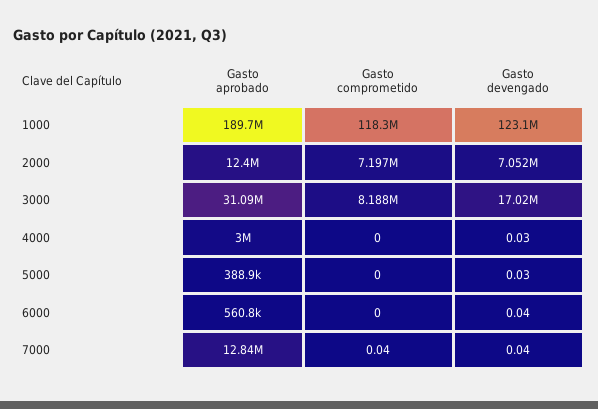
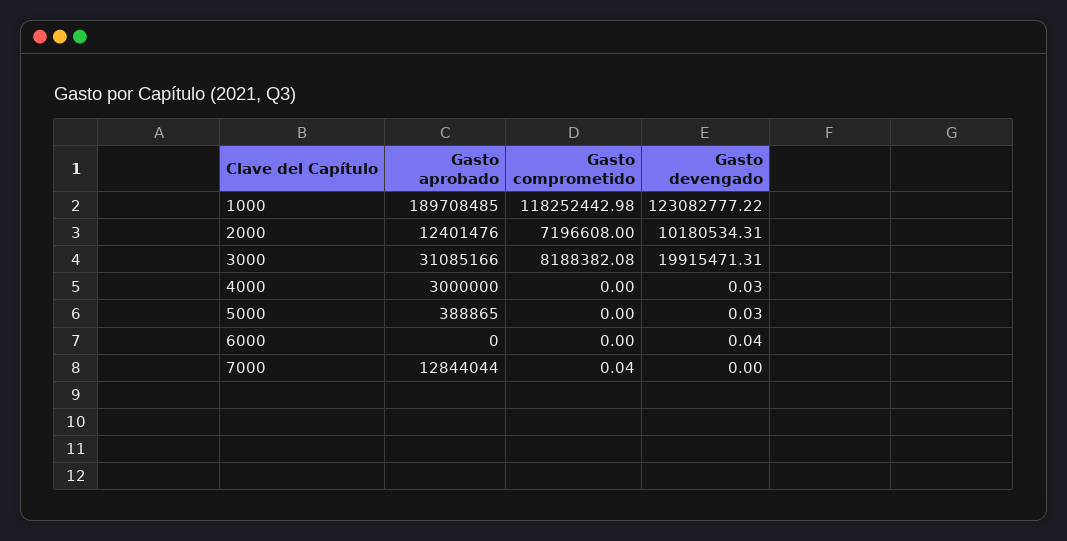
Gasto devengado, 2000: 7052000 -> 10180534.31
Gasto devengado, 3000: 17020000 -> 19915471.31
Gasto aprobado, 6000: 560800 -> 0
Gasto devengado, 7000: 0.04 -> 0

